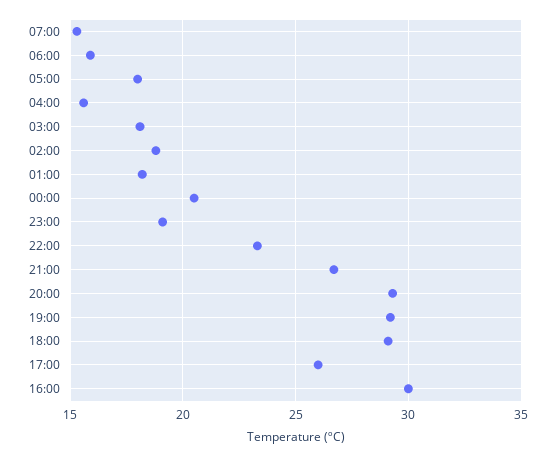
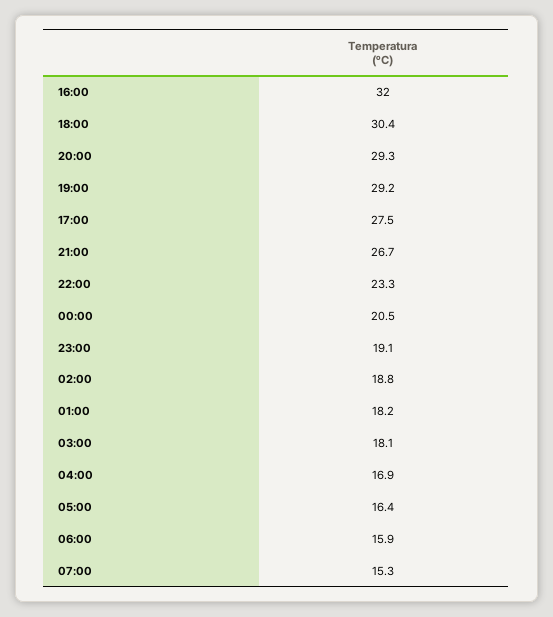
05:00: 18 -> 16.4
04:00: 15.5 -> 16.9
18:00: 29 -> 30.4
17:00: 26 -> 27.5
16:00: 30 -> 32

